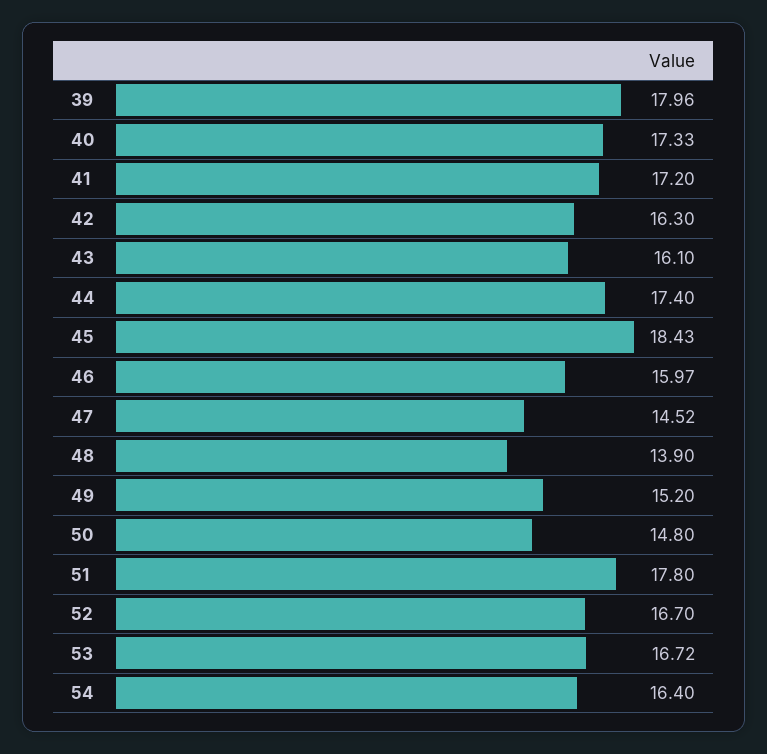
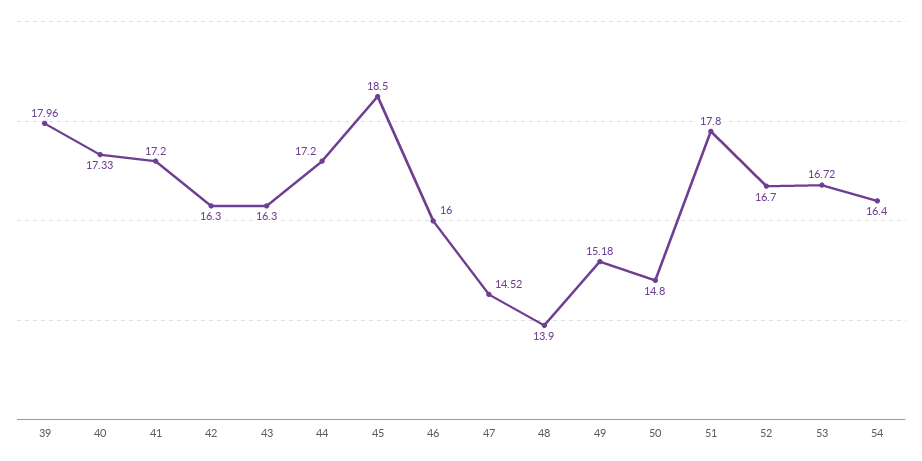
43: 16.1 -> 16.3
44: 17.4 -> 17.2
45: 18.43 -> 18.5
46: 15.97 -> 16
49: 15.2 -> 15.18

